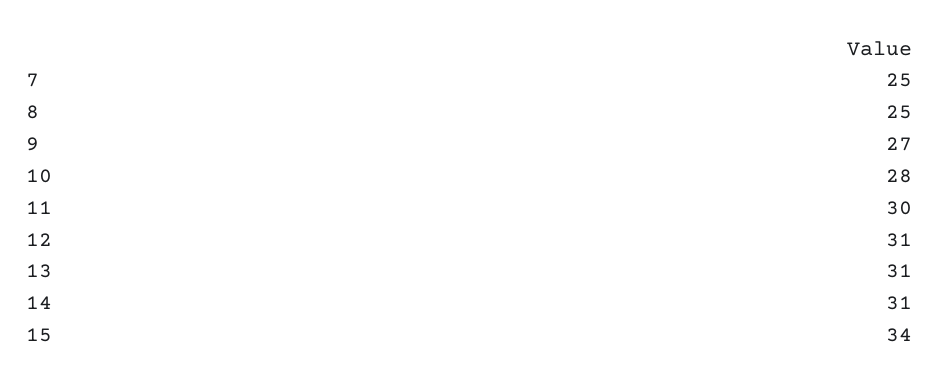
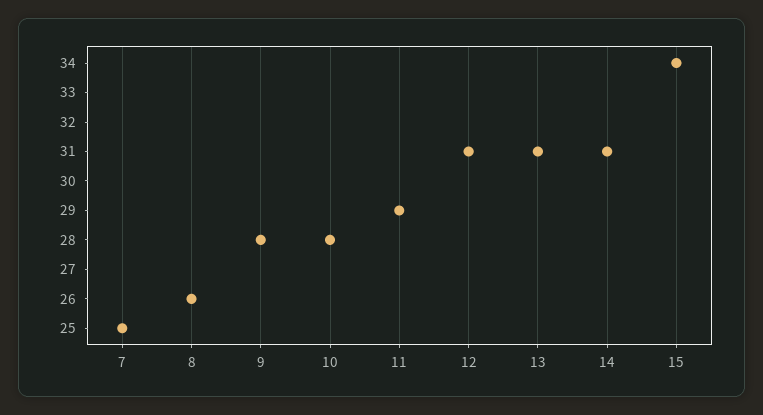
8: 25 -> 26
9: 27 -> 28
11: 30 -> 29

